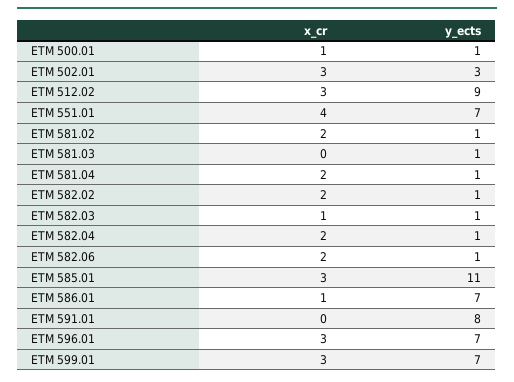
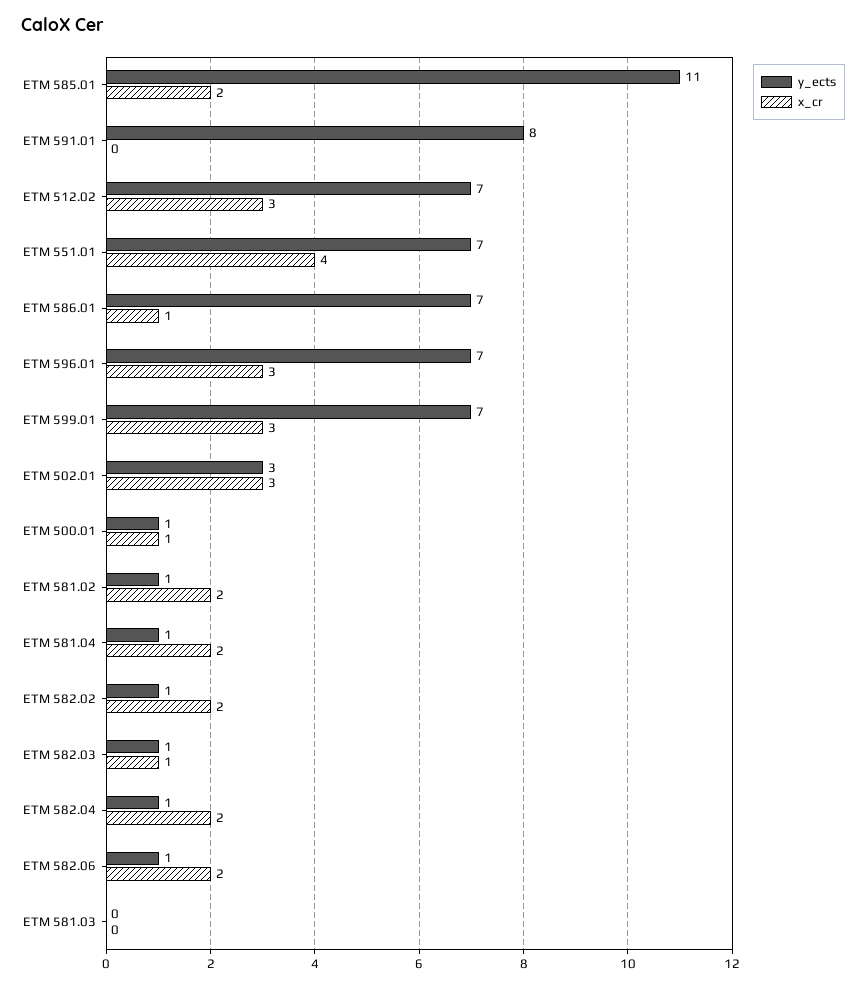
y_ects, ETM 512.02: 9 -> 7
y_ects, ETM 581.03: 1 -> 0
x_cr, ETM 585.01: 3 -> 2

